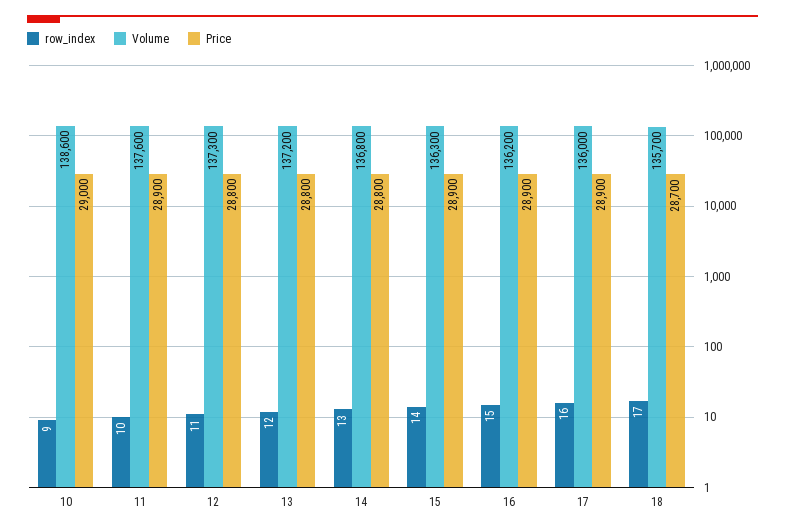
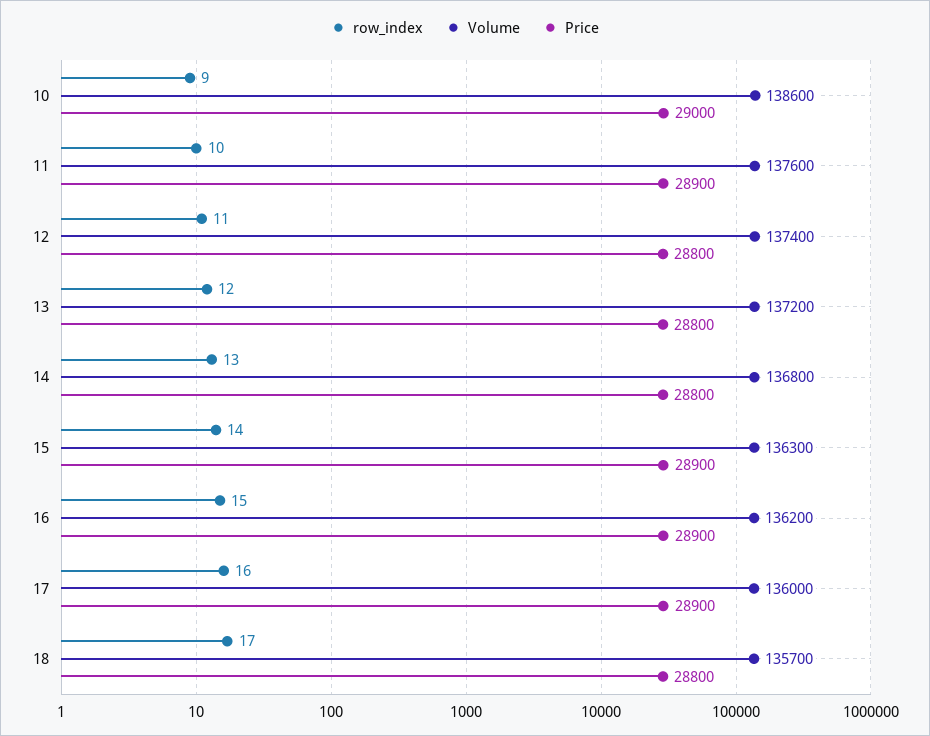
Volume, 12: 137300 -> 137400
Price, 18: 28700 -> 28800

